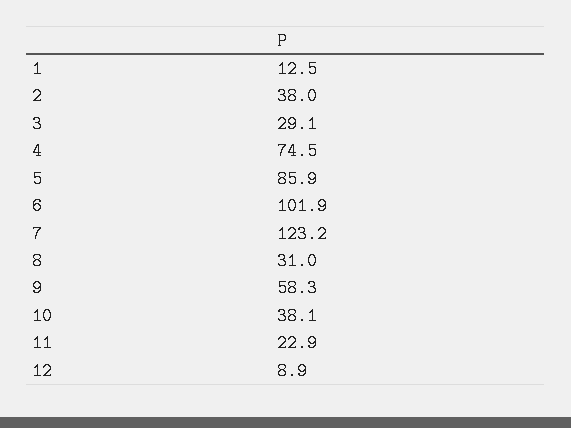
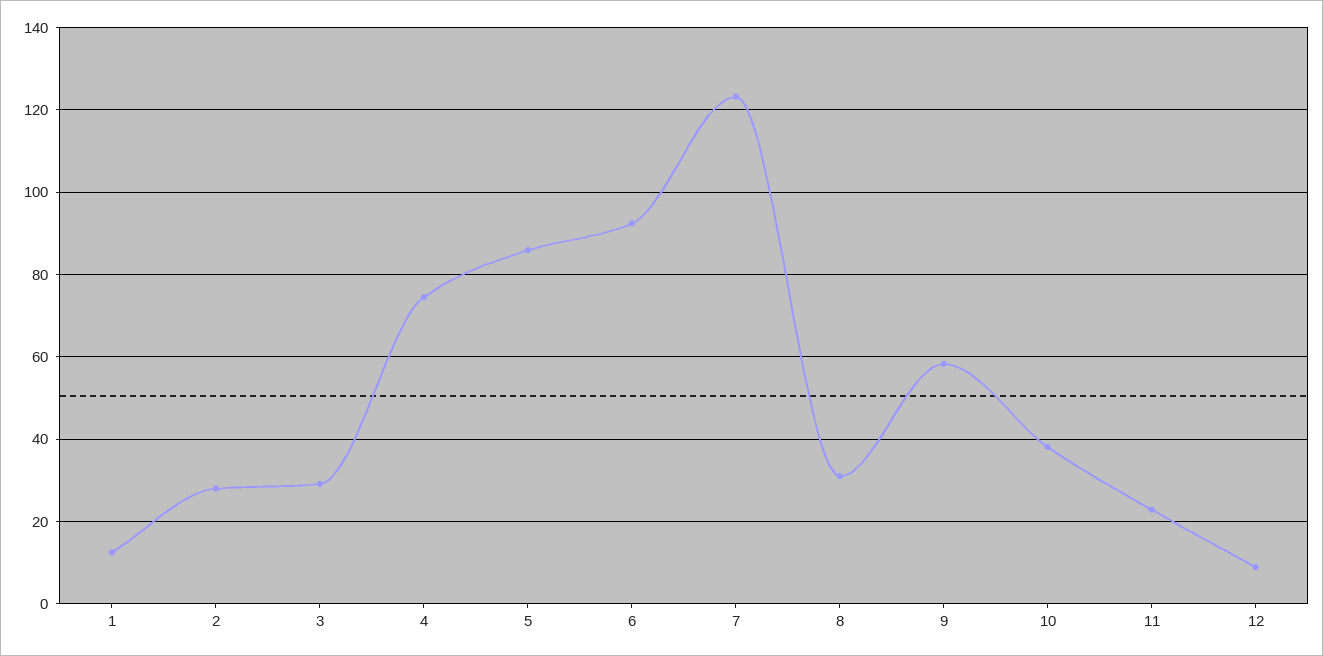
2: 38 -> 28
6: 101.9 -> 92

